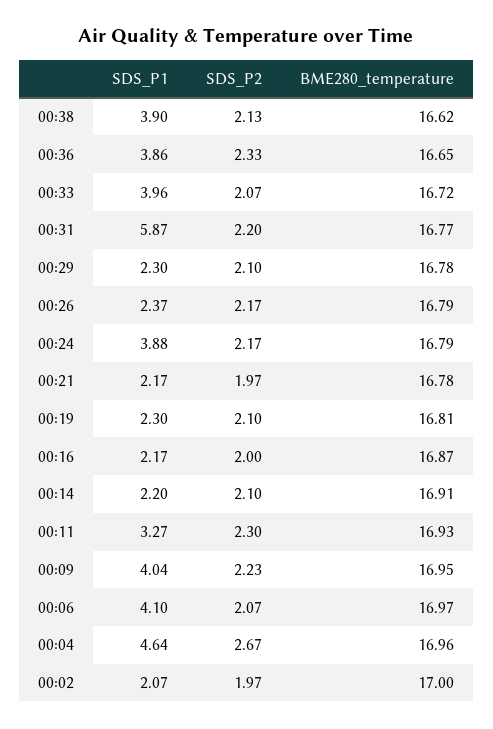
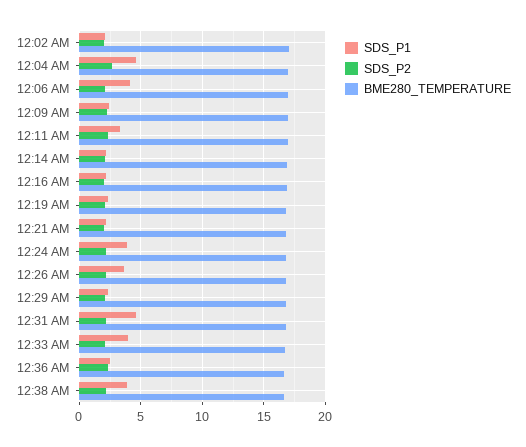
SDS_P1, 00:36: 3.86 -> 2.5
SDS_P1, 00:31: 5.87 -> 4.5
SDS_P1, 00:26: 2.37 -> 3.5
SDS_P1, 00:09: 4.04 -> 2.5

